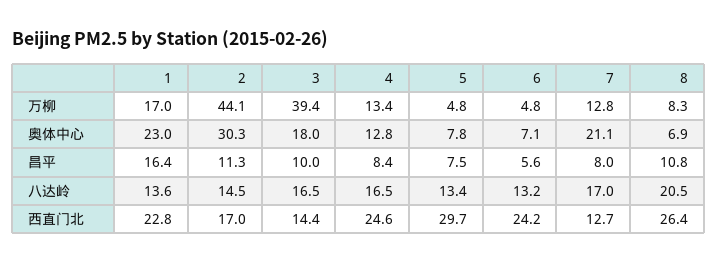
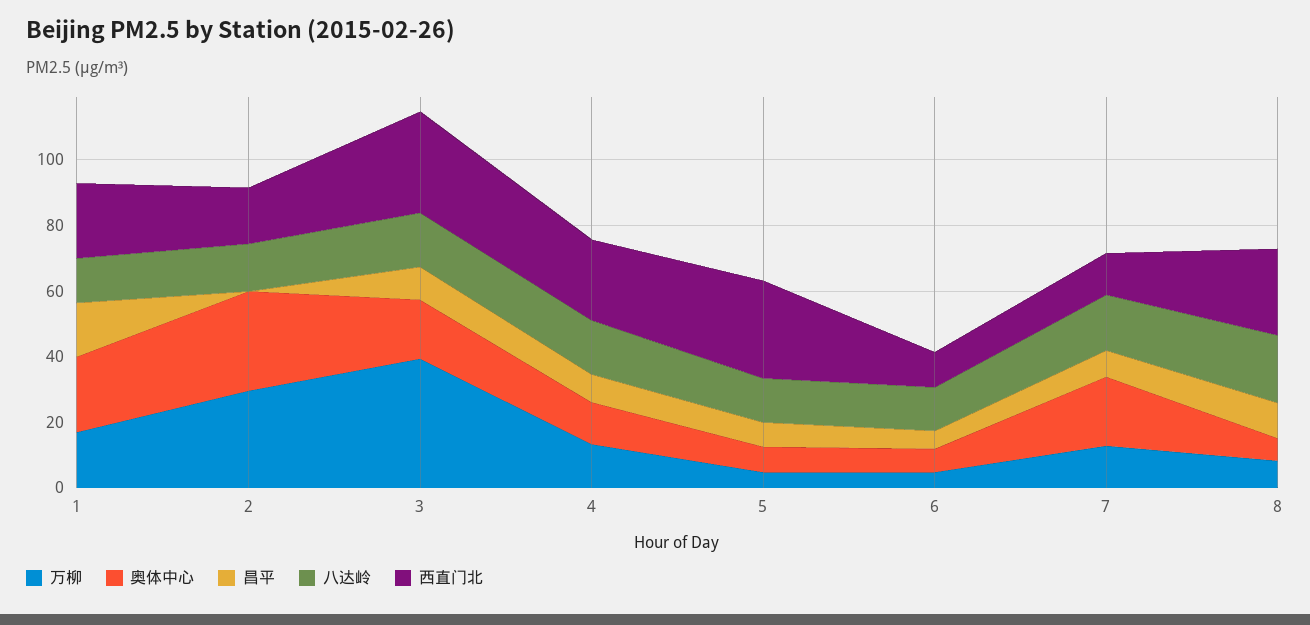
万柳, 2: 44.1 -> 30
昌平, 2: 11.3 -> 0
西直门北, 3: 14.4 -> 30
西直门北, 6: 24.2 -> 10

